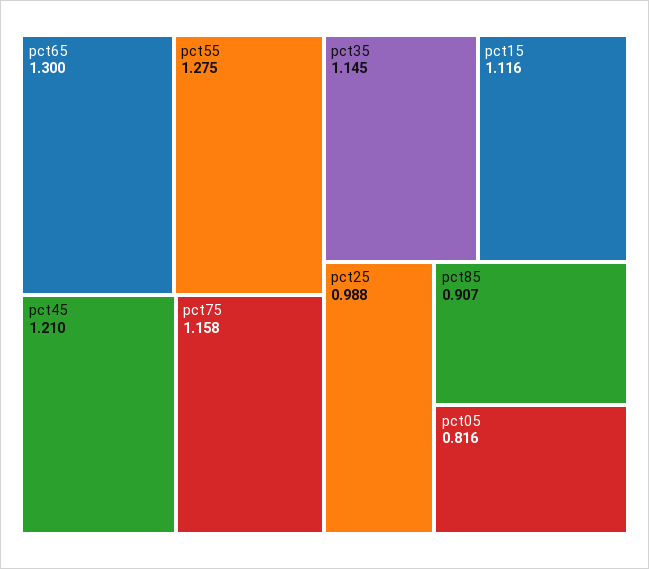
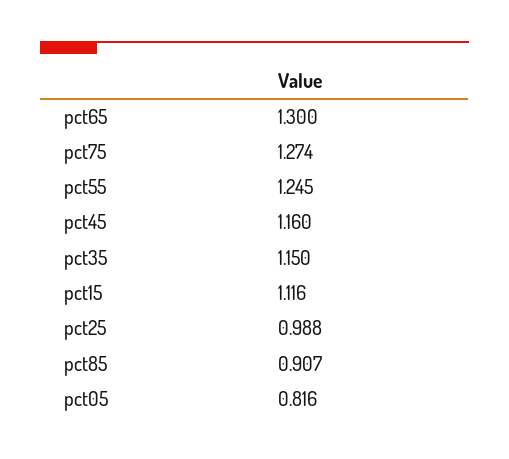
pct55: 1.275 -> 1.245
pct45: 1.21 -> 1.16
pct75: 1.158 -> 1.274
pct35: 1.145 -> 1.15

